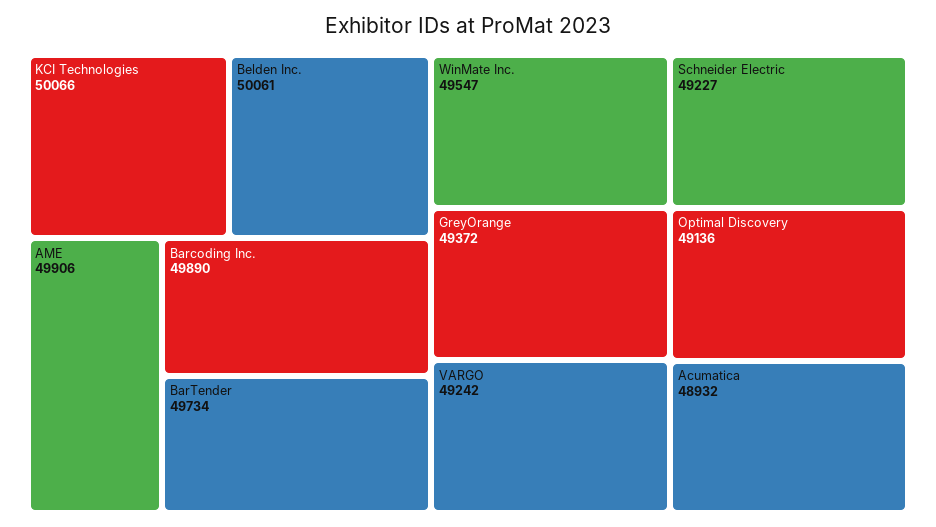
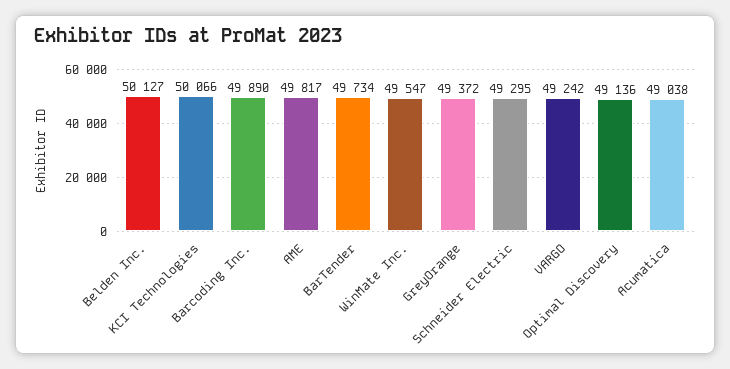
Belden Inc.: 50061 -> 50127
AME: 49906 -> 49817
Schneider Electric: 49227 -> 49295
Acumatica: 48932 -> 49038

